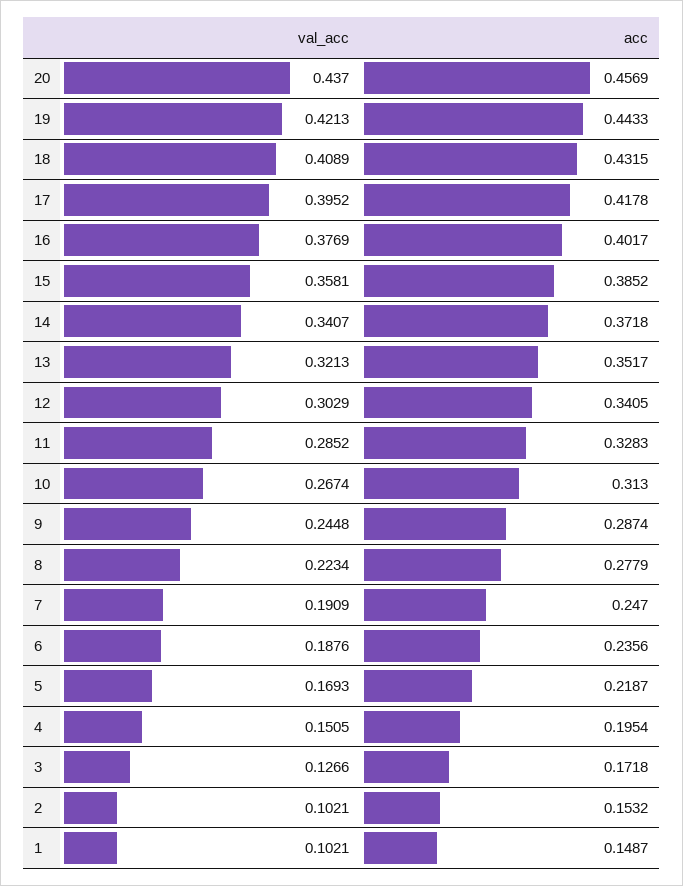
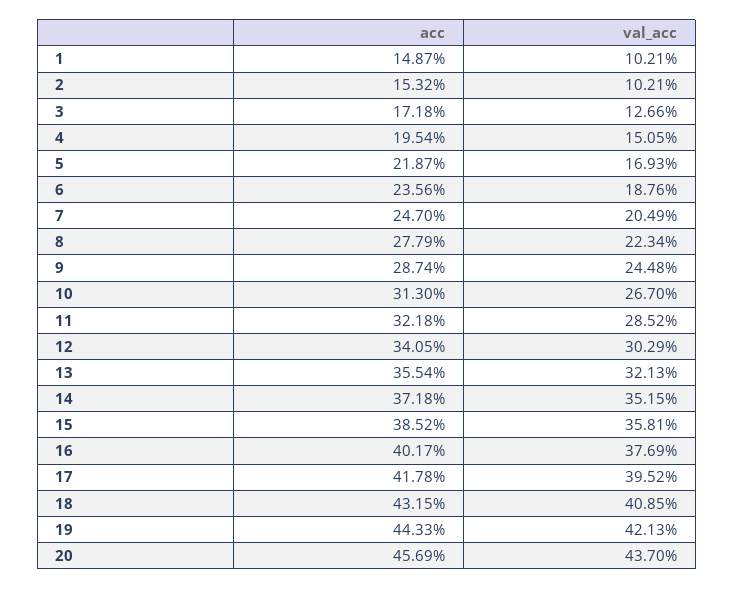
val_acc, 18: 0.4089 -> 0.4085
val_acc, 14: 0.3407 -> 0.3515
acc, 13: 0.3517 -> 0.3554
acc, 11: 0.3283 -> 0.3218
val_acc, 10: 0.2674 -> 0.267
val_acc, 7: 0.1909 -> 0.2049

